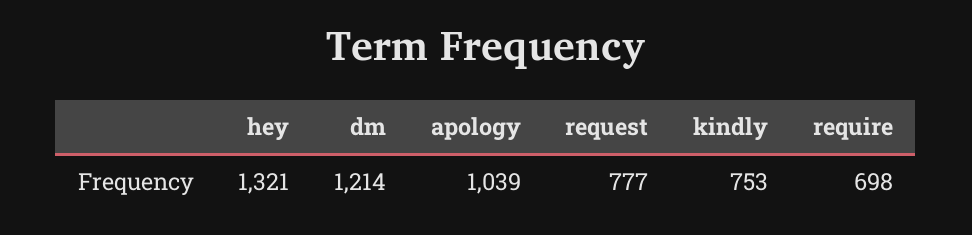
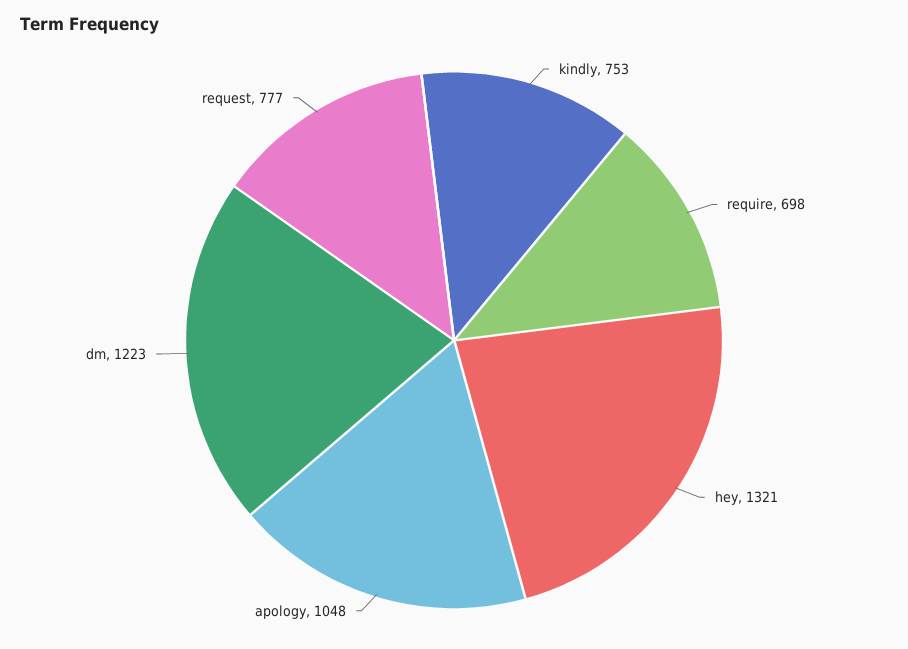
dm: 1214 -> 1223
apology: 1039 -> 1048

